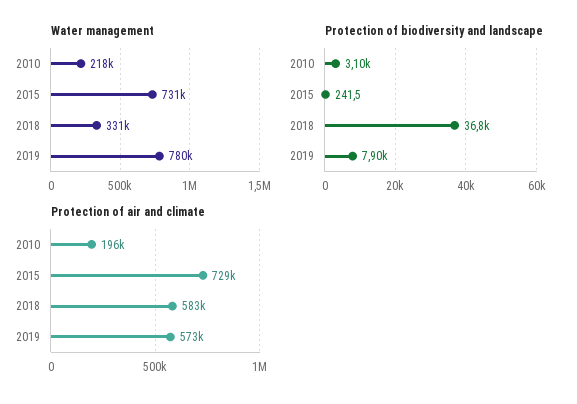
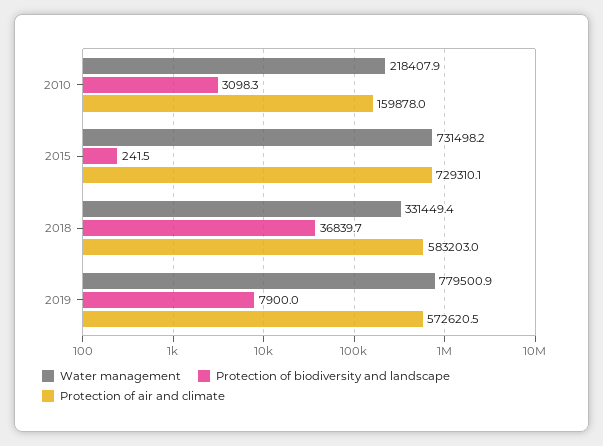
Protection of air and climate, 2010: 196000 -> 159878

